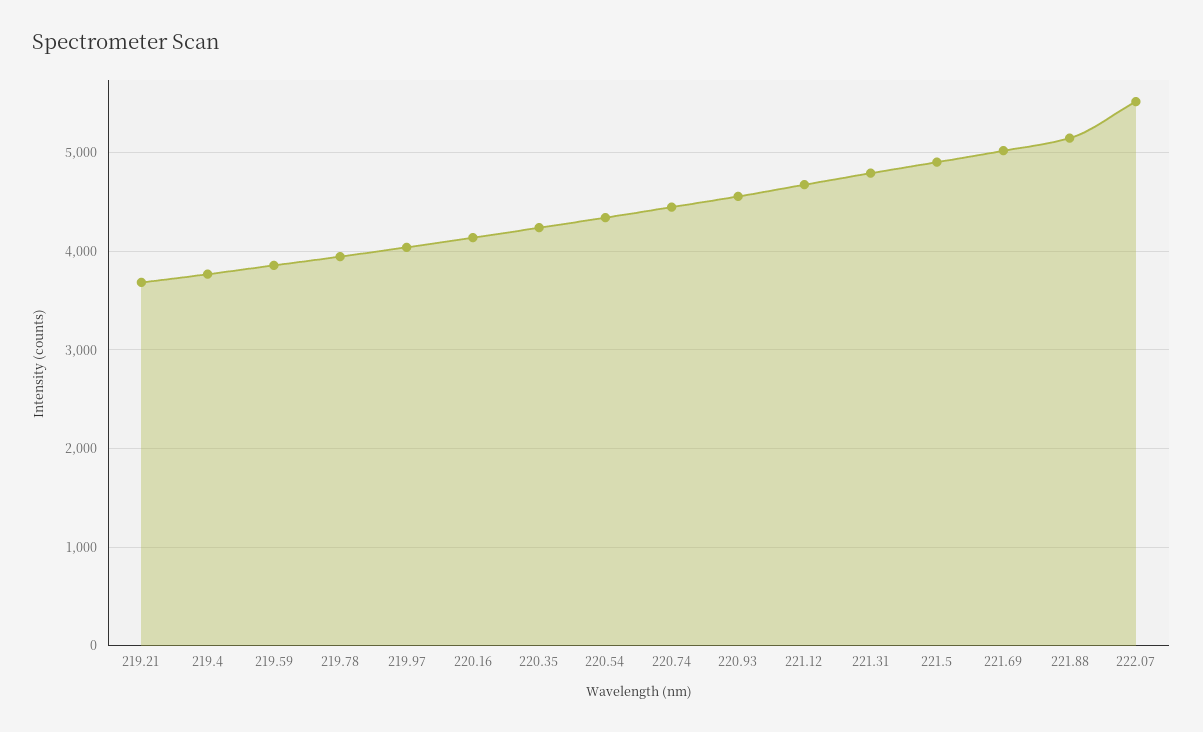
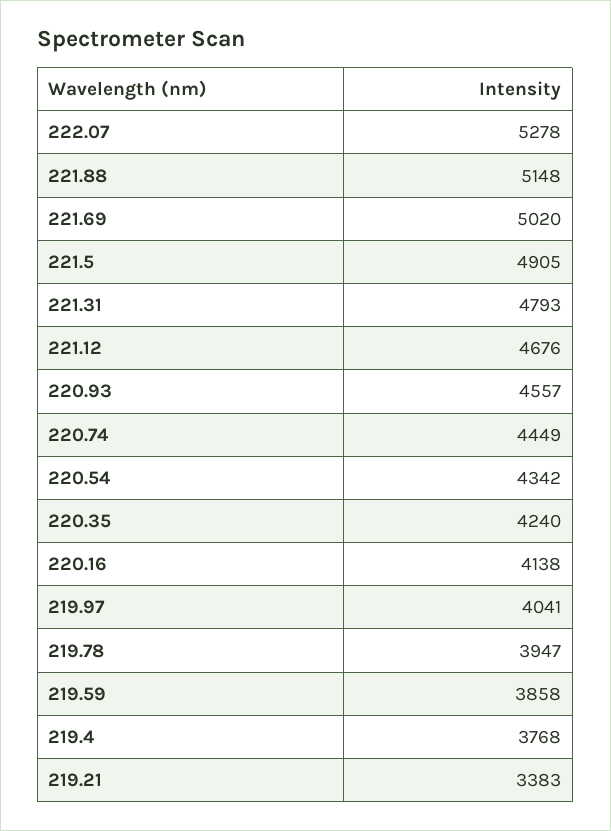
219.21: 3700 -> 3383
222.07: 5500 -> 5278

